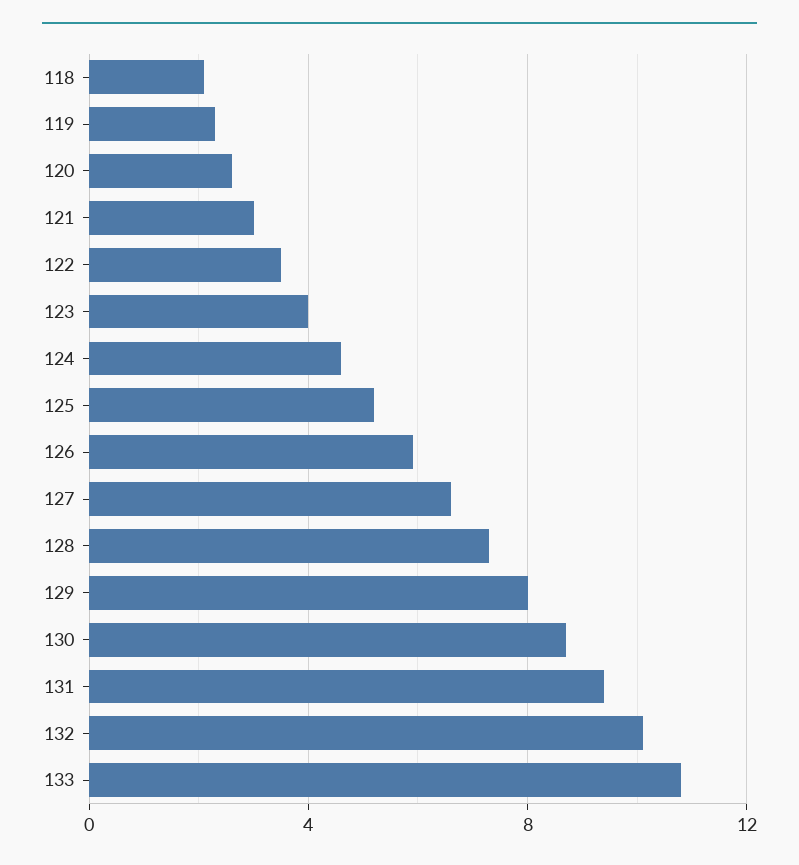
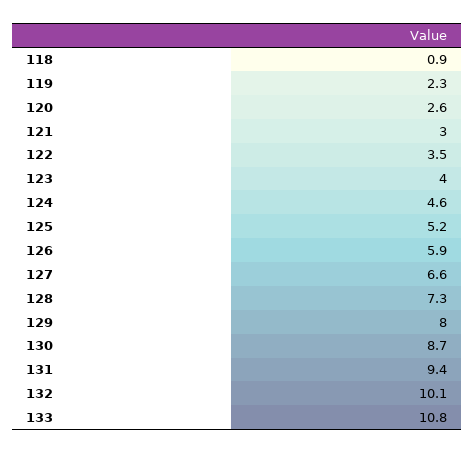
118: 2 -> 0.9

